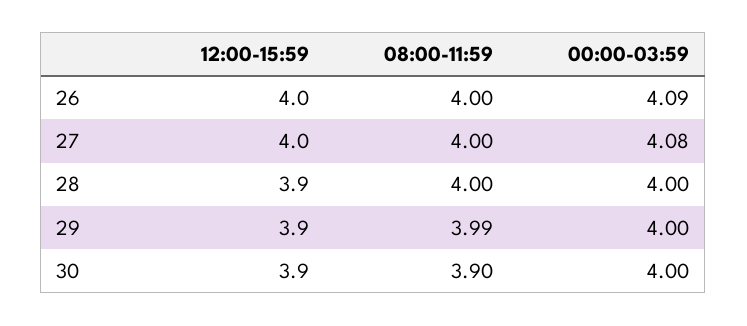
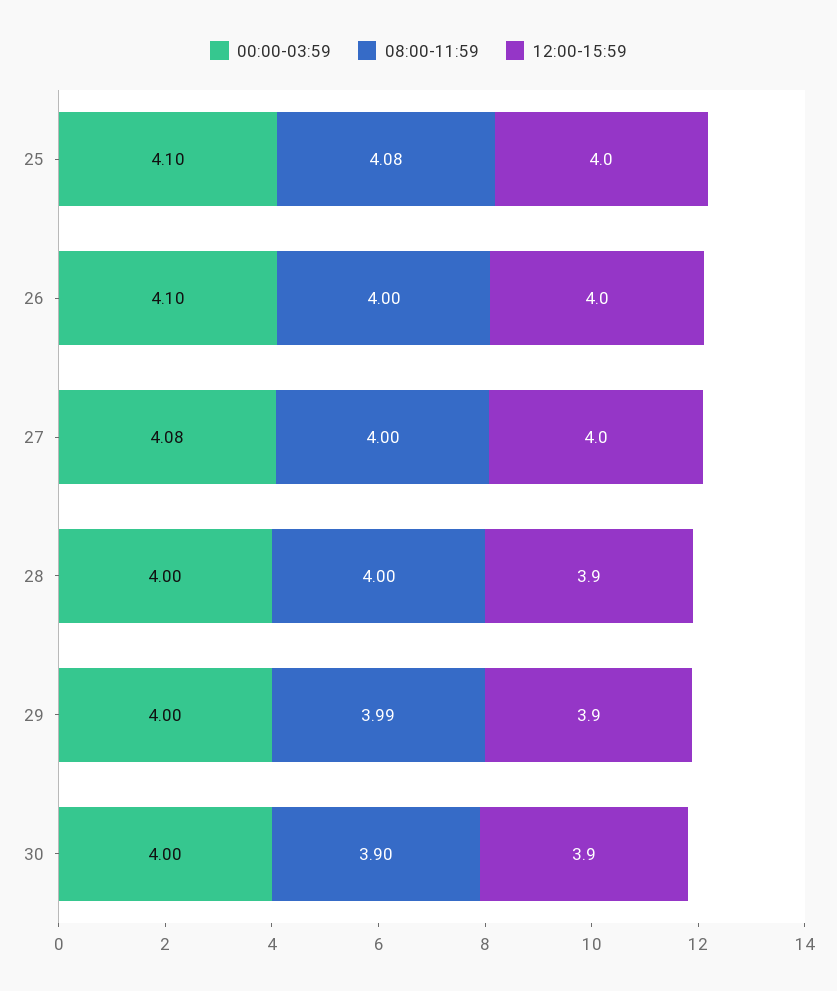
00:00-03:59, 26: 4.09 -> 4.1
00:00-03:59, 25: none -> 4.1
08:00-11:59, 25: none -> 4.08
12:00-15:59, 25: none -> 4

